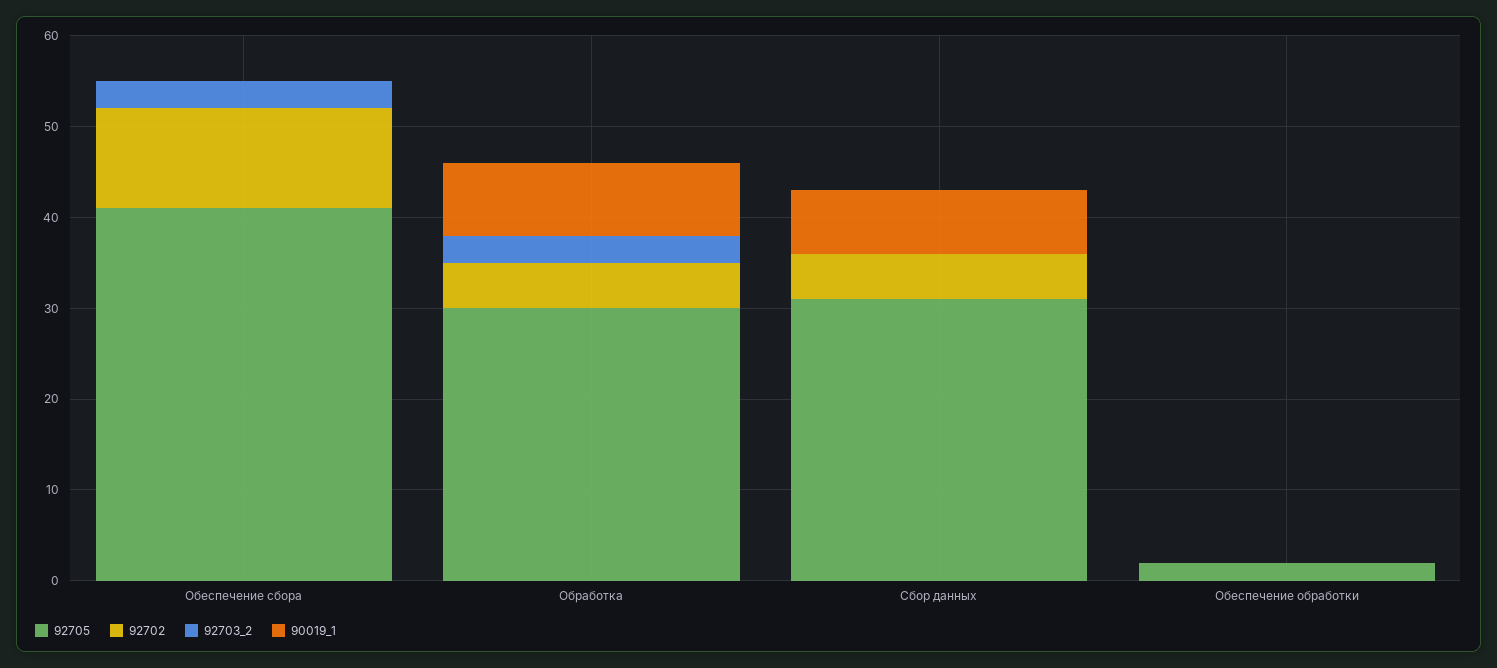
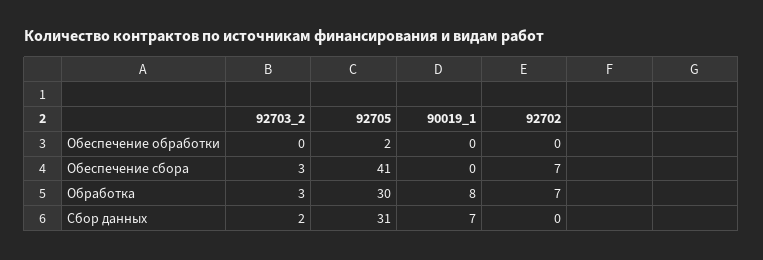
92702, Обеспечение сбора: 11 -> 7
92702, Обработка: 5 -> 7
92702, Сбор данных: 5 -> 0
92703_2, Сбор данных: 0 -> 2

